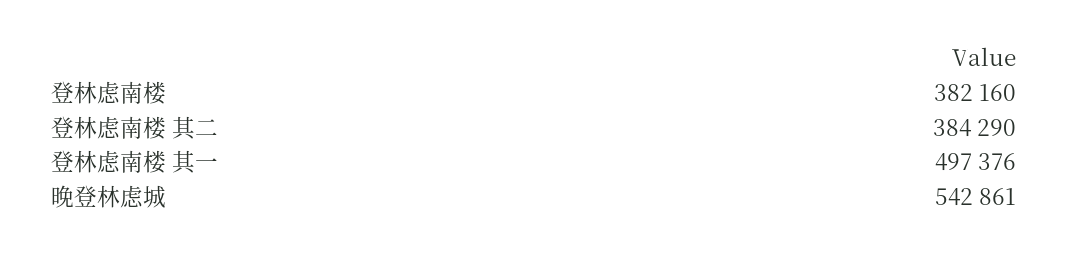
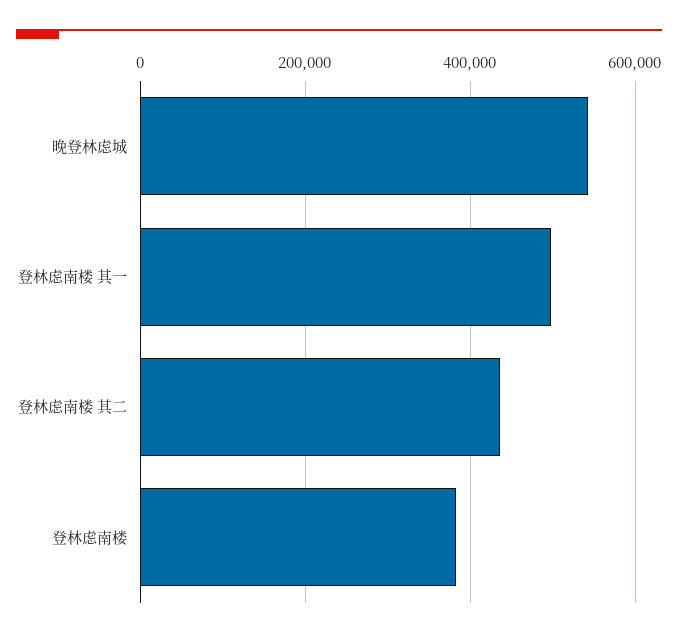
登林虑南楼 其二: 384290 -> 440000

